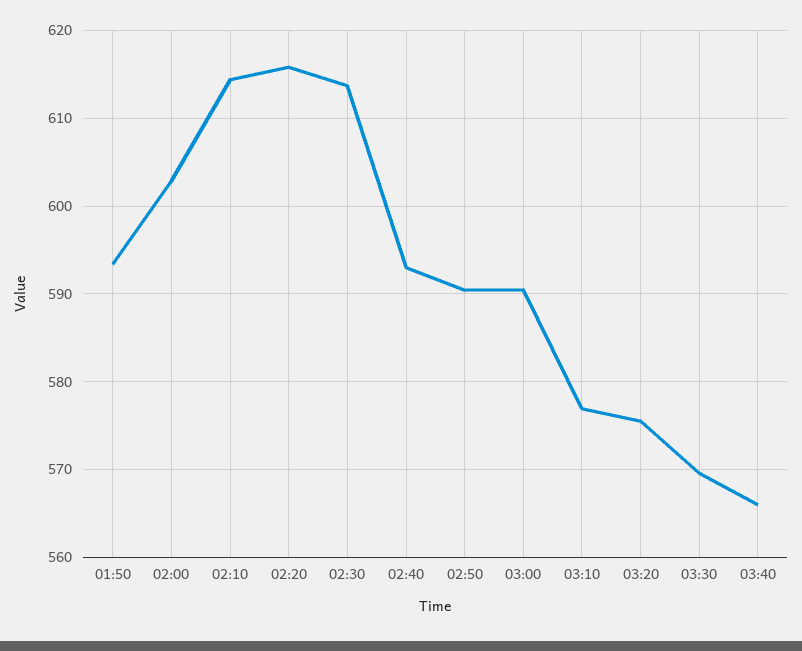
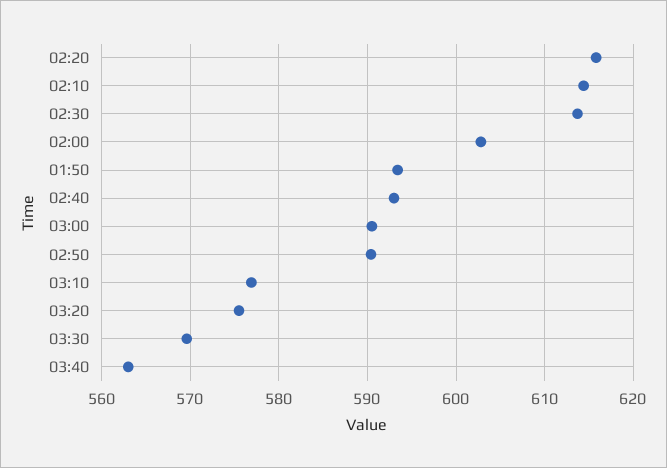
03:40: 566 -> 563

